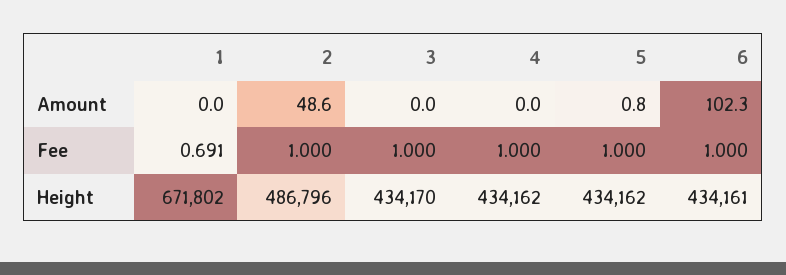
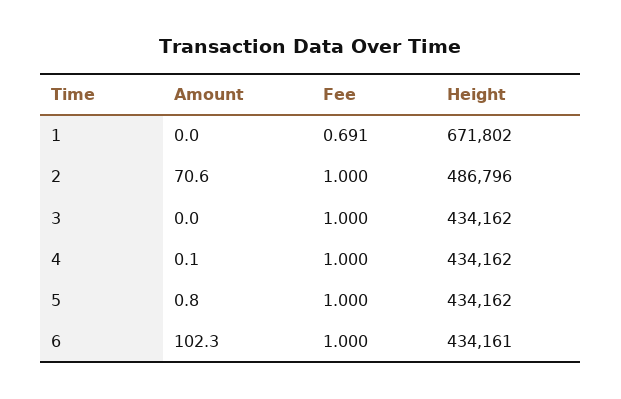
2, Amount: 48.6 -> 70.6
4, Amount: 0 -> 0.1
3, Height: 434170 -> 434162

